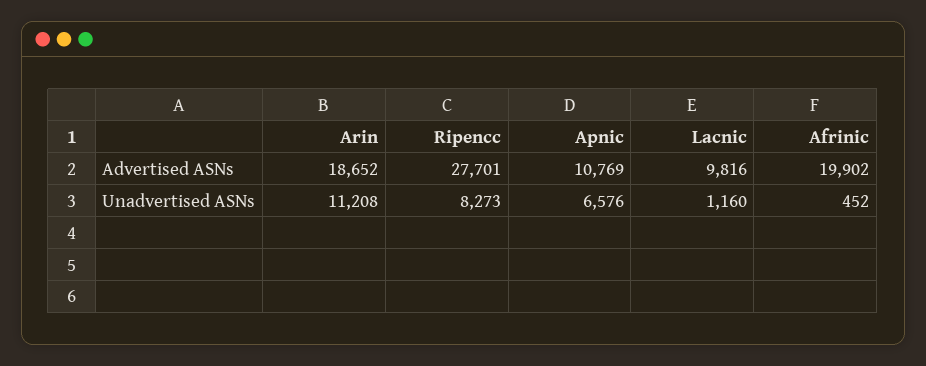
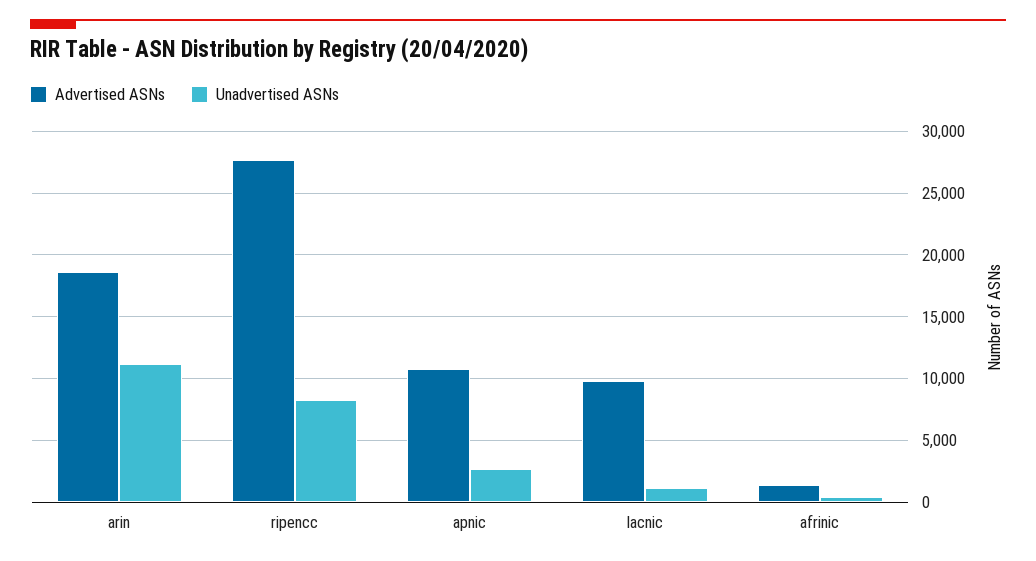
Advertised ASNs, Afrinic: 19902 -> 1500
Unadvertised ASNs, Apnic: 6576 -> 2500

